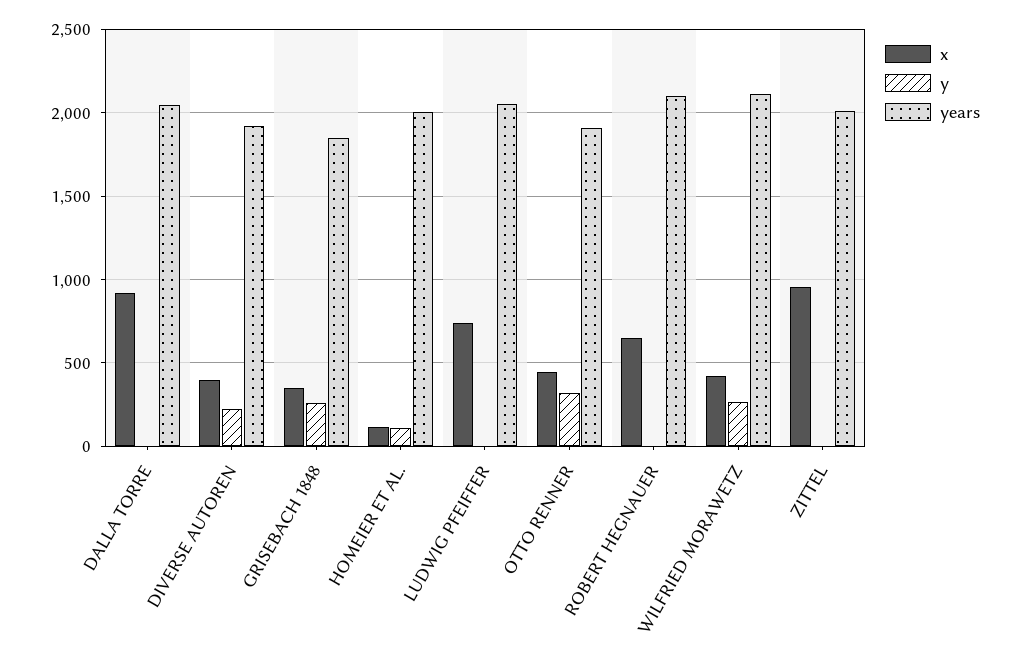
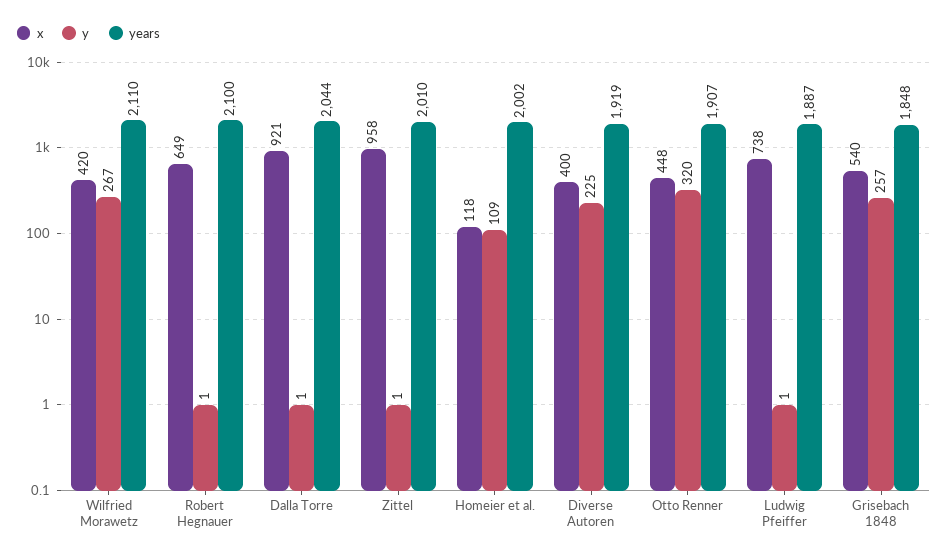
x, GRISEBACH 1848: 350 -> 540
years, LUDWIG PFEIFFER: 2050 -> 1887

